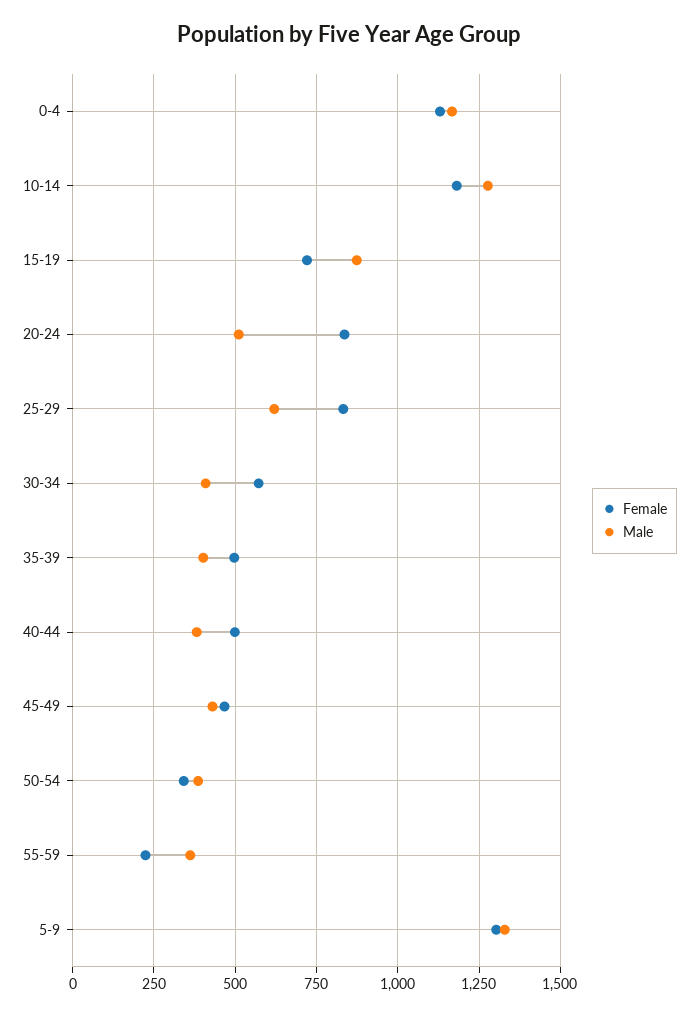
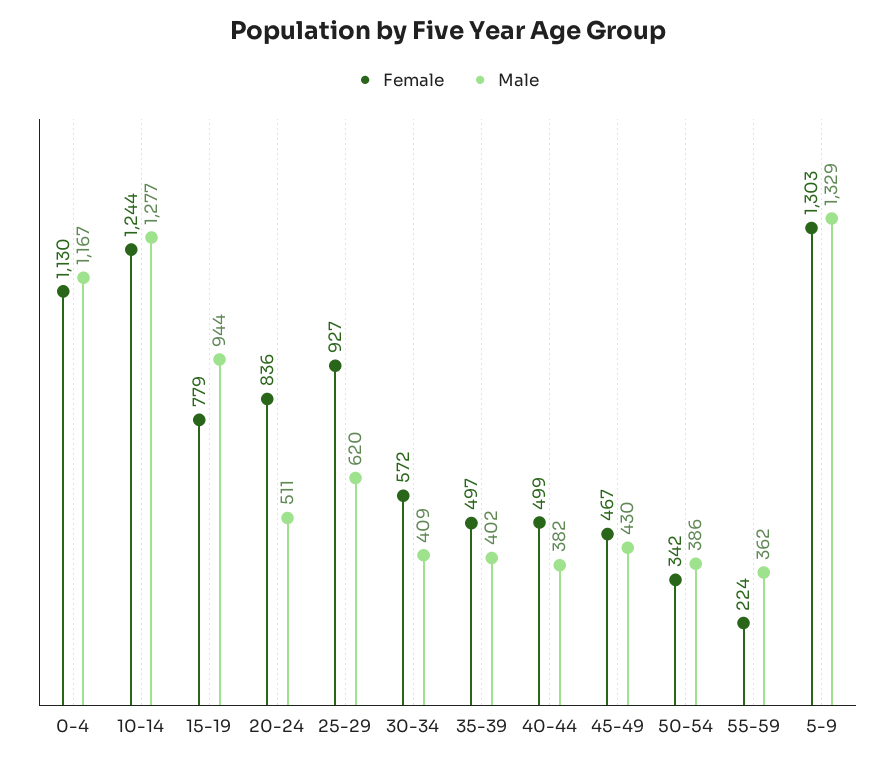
Female, 10-14: 1175 -> 1244
Female, 15-19: 725 -> 779
Male, 15-19: 875 -> 944
Female, 25-29: 825 -> 927

